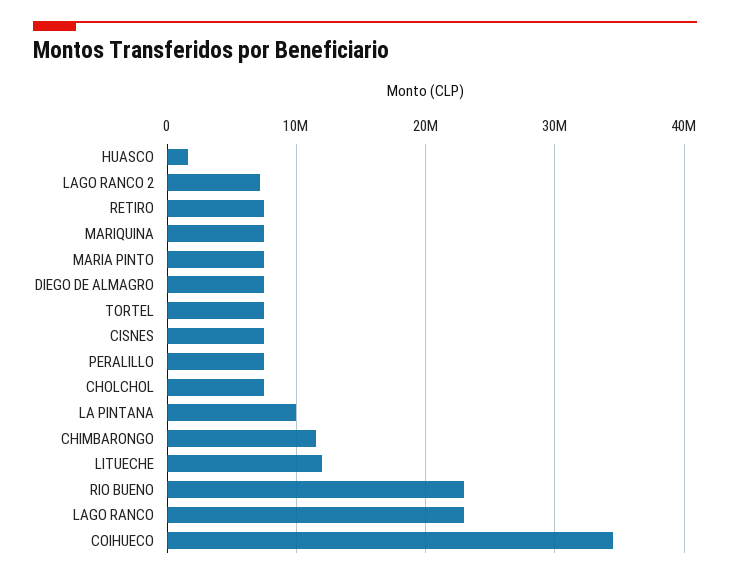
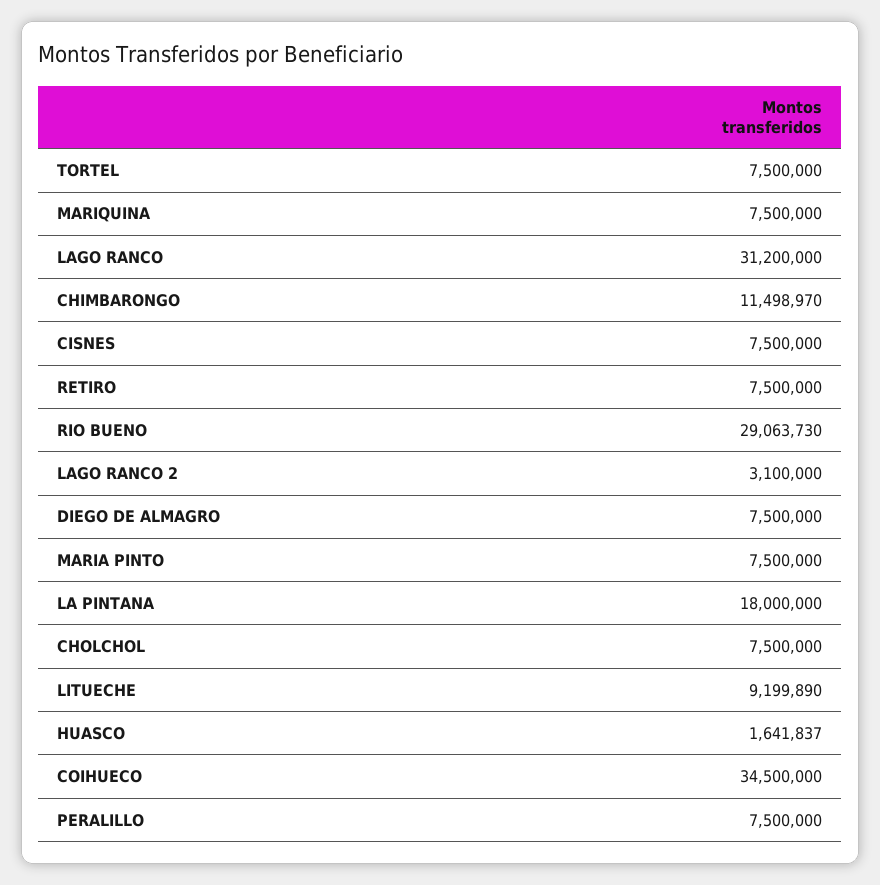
LAGO RANCO 2: 7000000 -> 3100000
LA PINTANA: 10000000 -> 18000000
LITUECHE: 12000000 -> 9199890
RIO BUENO: 23000000 -> 29063730
LAGO RANCO: 23000000 -> 31200000

